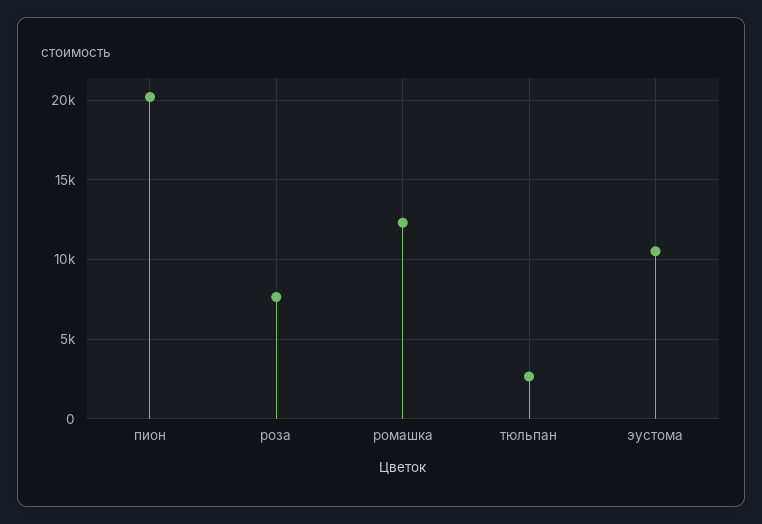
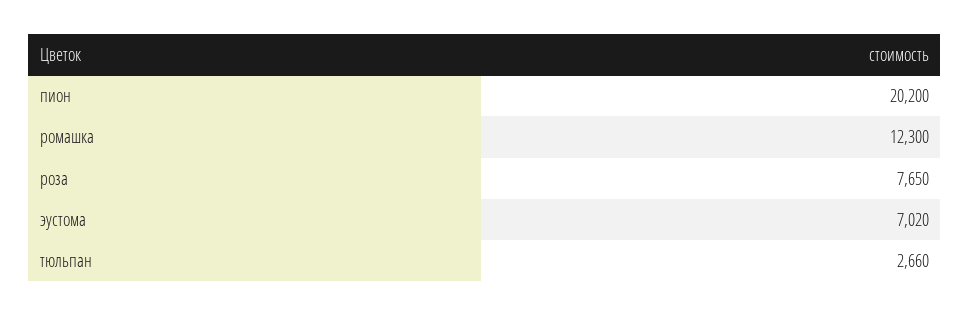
эустома: 10500 -> 7020

